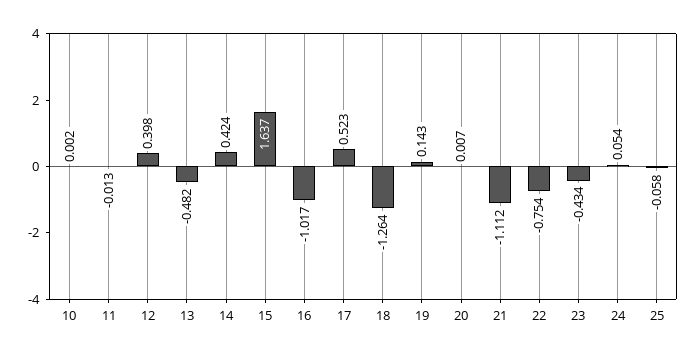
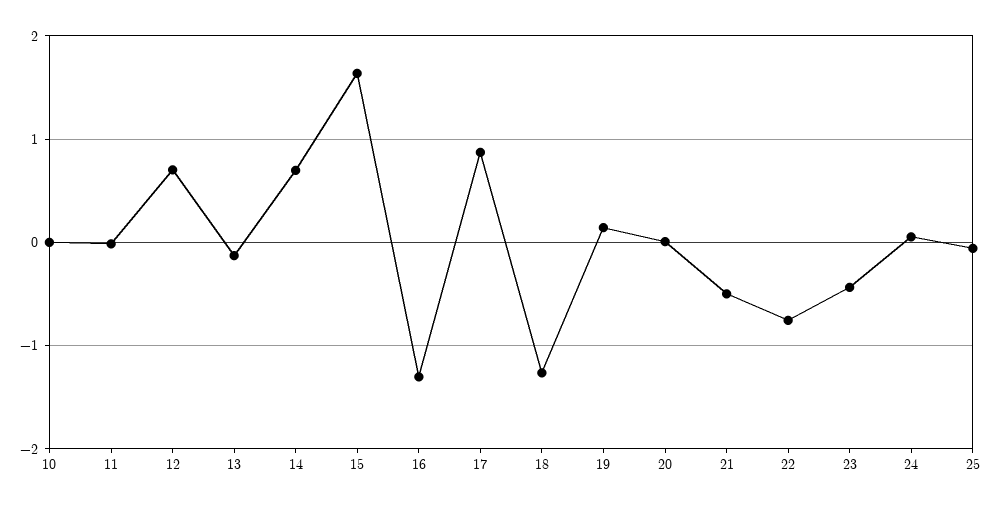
12: 0.398 -> 0.7
13: -0.482 -> -0.1
14: 0.424 -> 0.7
16: -1.017 -> -1.3
17: 0.523 -> 0.9
21: -1.112 -> -0.5

